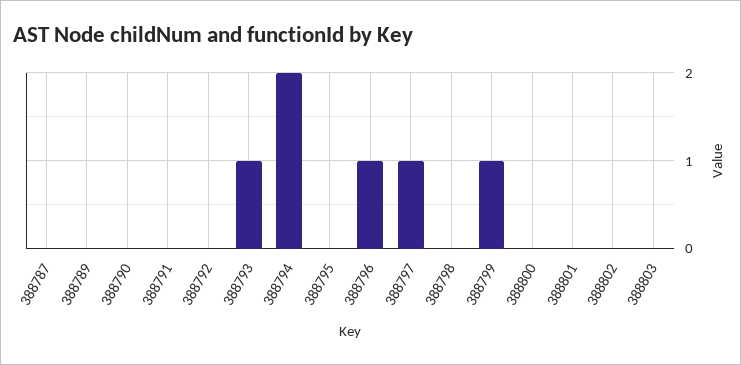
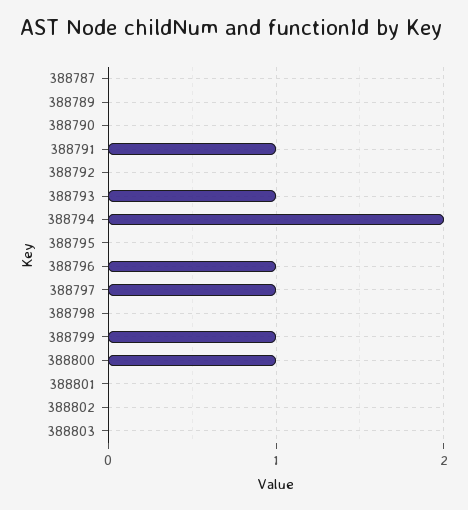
388791: 0 -> 1
388800: 0 -> 1

